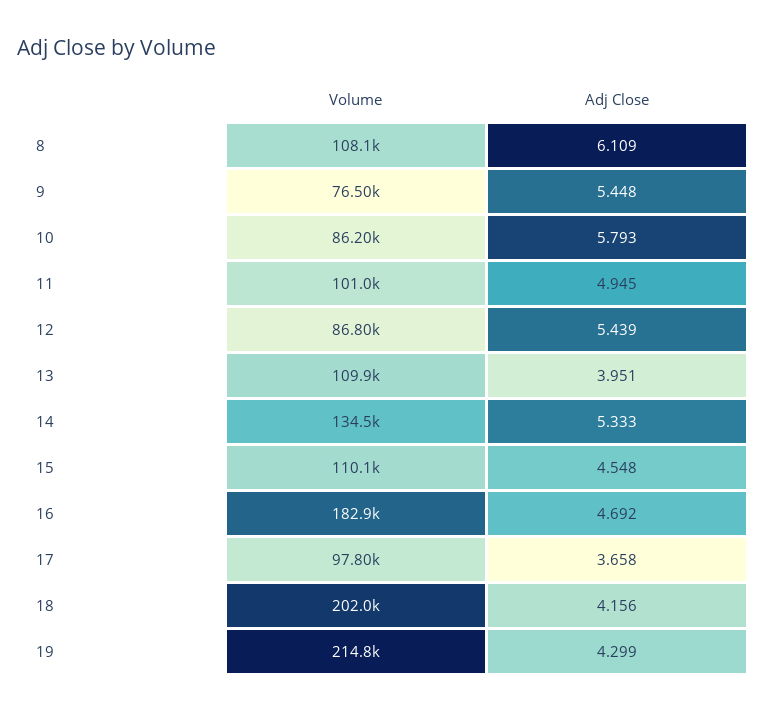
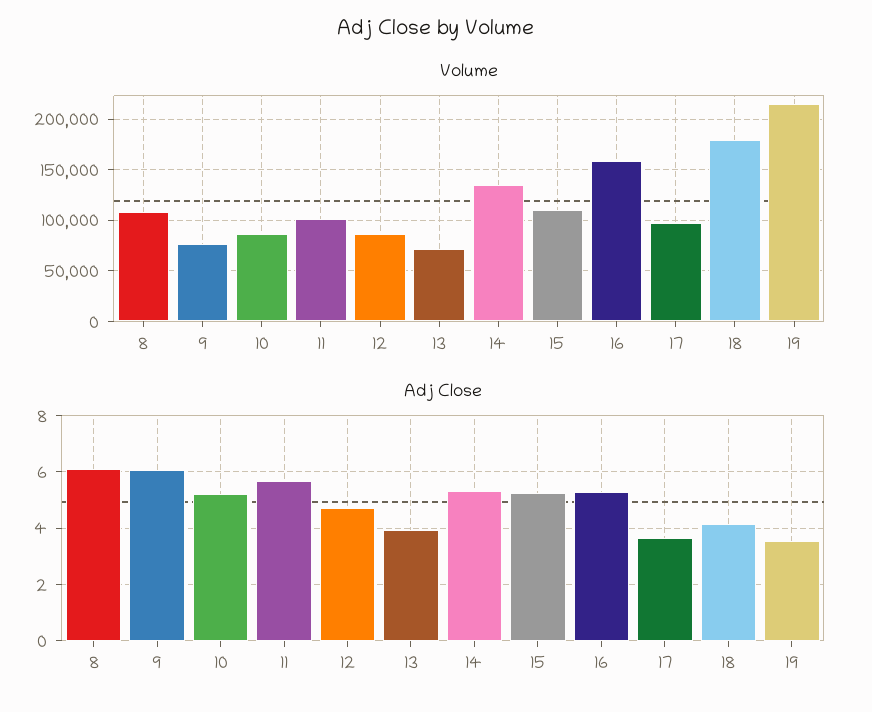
Adj Close, 9: 5.448 -> 6
Adj Close, 10: 5.793 -> 5.25
Adj Close, 11: 4.945 -> 5.75
Adj Close, 12: 5.439 -> 4.75
Volume, 13: 109900 -> 70000
Adj Close, 15: 4.548 -> 5.25
Volume, 16: 182900 -> 160000
Adj Close, 16: 4.692 -> 5.25
Volume, 18: 202000 -> 180000
Adj Close, 19: 4.299 -> 3.5

